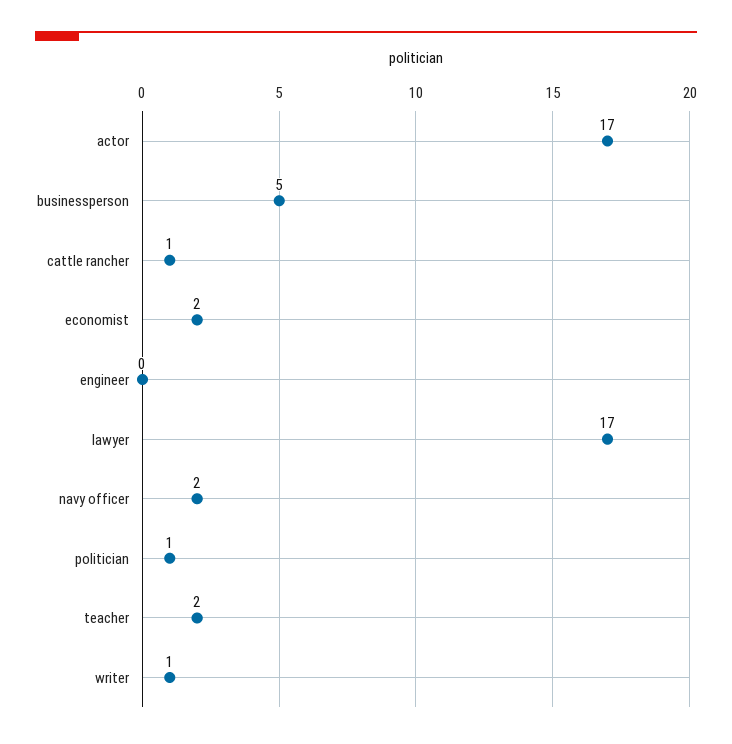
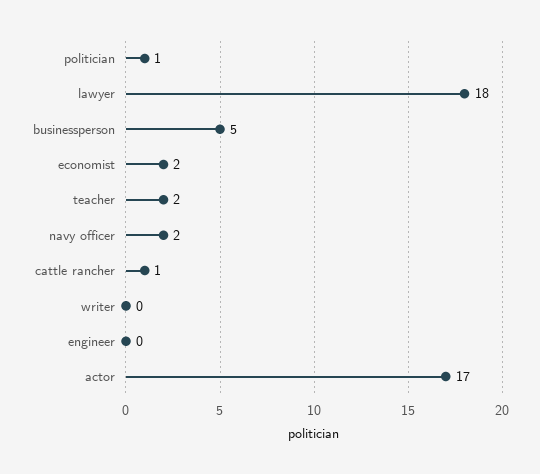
lawyer: 17 -> 18
writer: 1 -> 0

